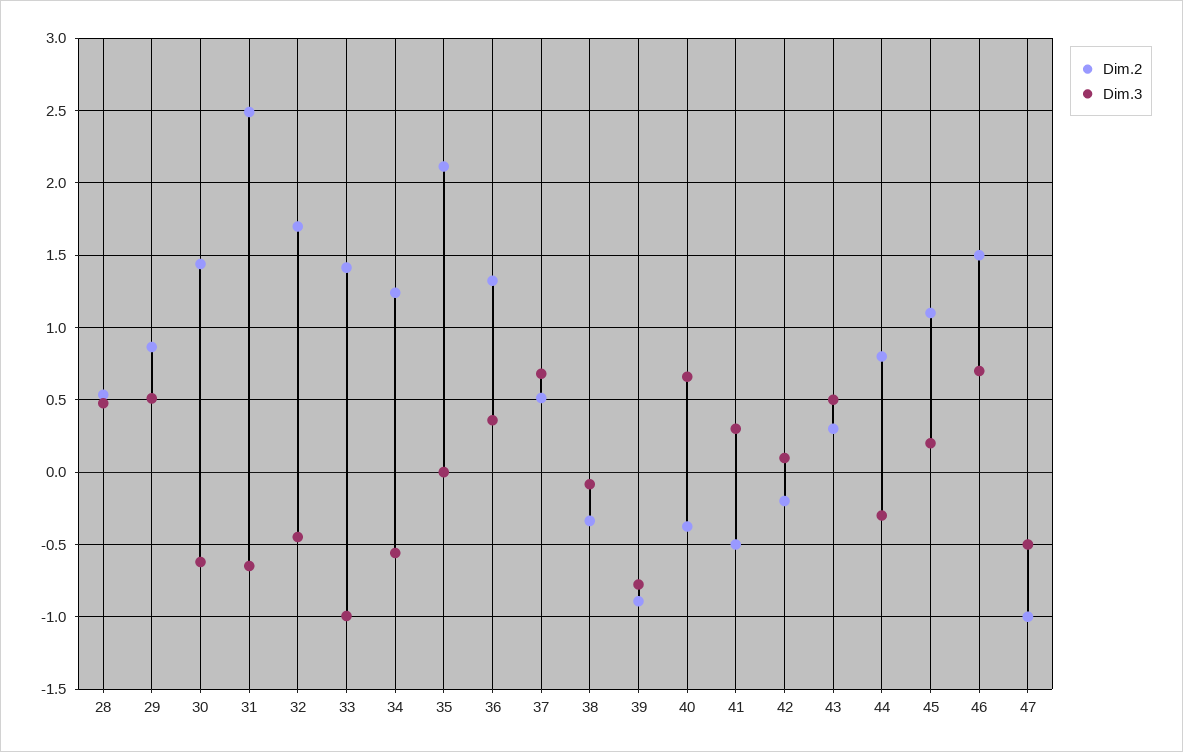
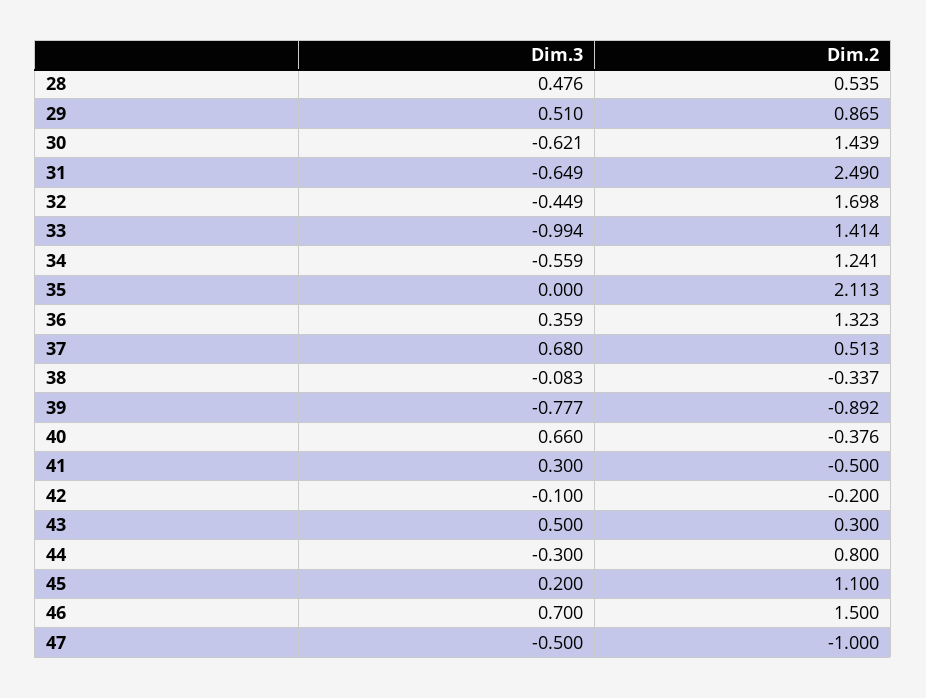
Dim.3, 42: 0.1 -> -0.1

